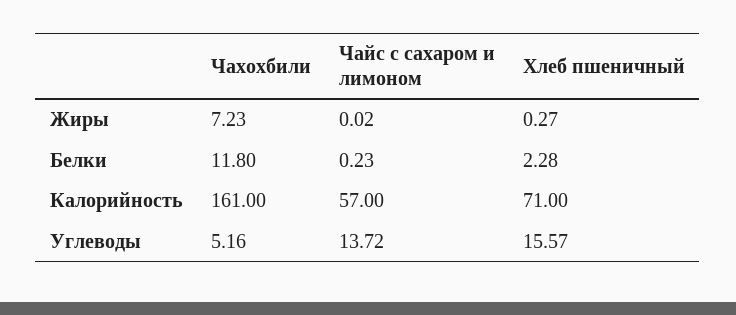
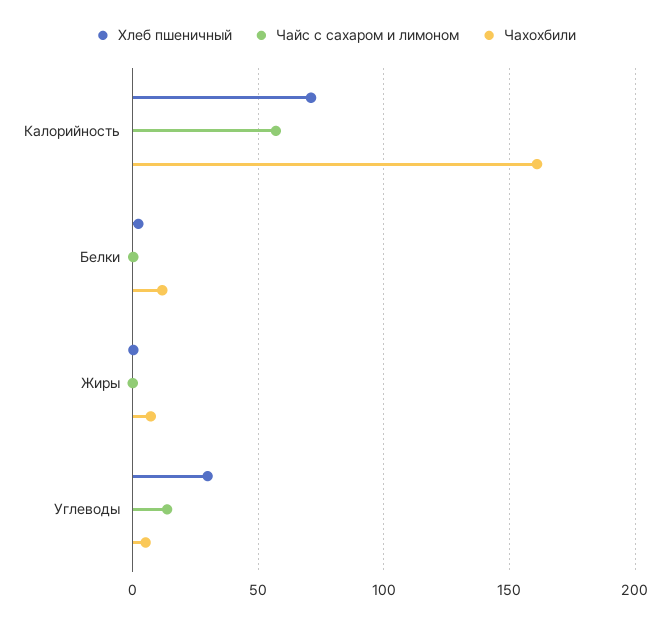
Хлеб пшеничный, Углеводы: 15.57 -> 30

